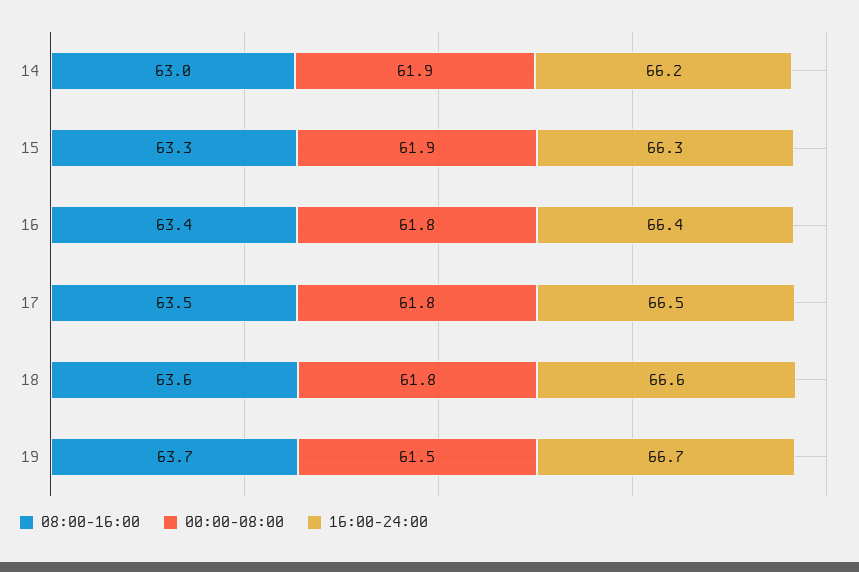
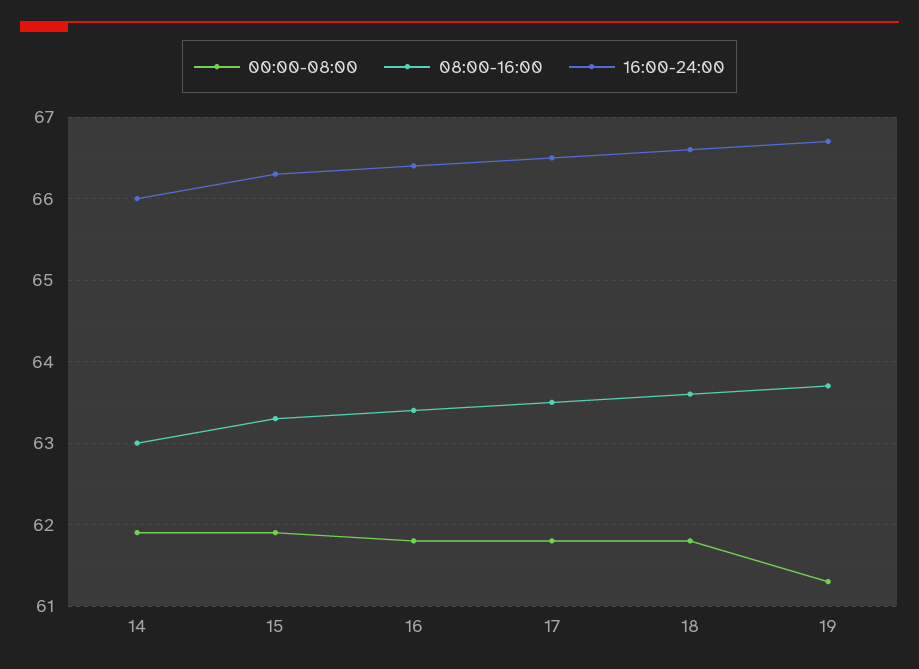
16:00-24:00, 14: 66.2 -> 66
00:00-08:00, 19: 61.5 -> 61.3

